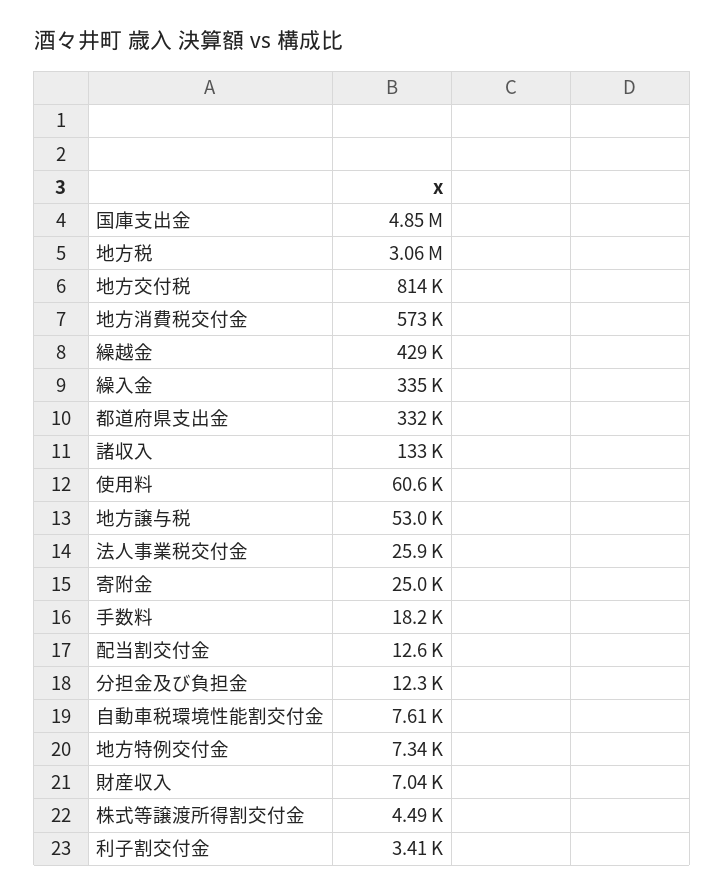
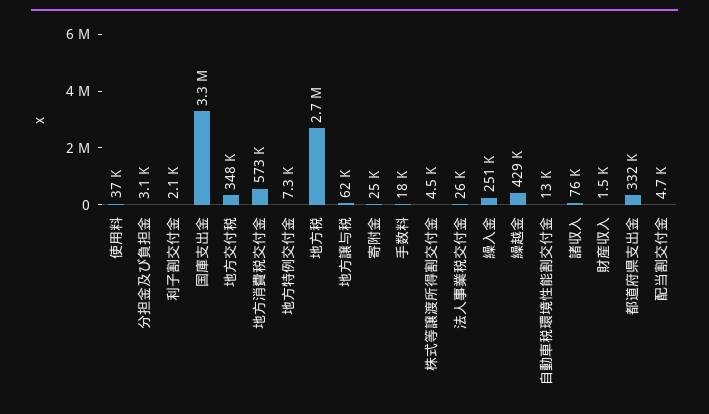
国庫支出金: 4850000 -> 3300000
地方税: 3060000 -> 2700000
地方交付税: 814000 -> 348000
繰入金: 335000 -> 251000
諸収入: 133000 -> 76000
使用料: 60600 -> 37000
地方譲与税: 53000 -> 62000
配当割交付金: 12600 -> 4700
分担金及び負担金: 12300 -> 3100
自動車税環境性能割交付金: 7610 -> 13000
財産収入: 7040 -> 1500
利子割交付金: 3410 -> 2100

